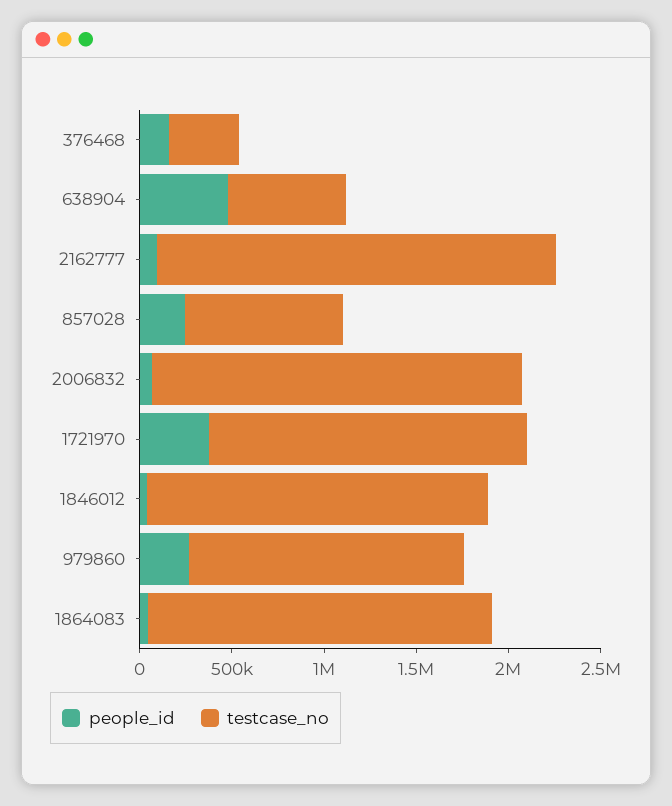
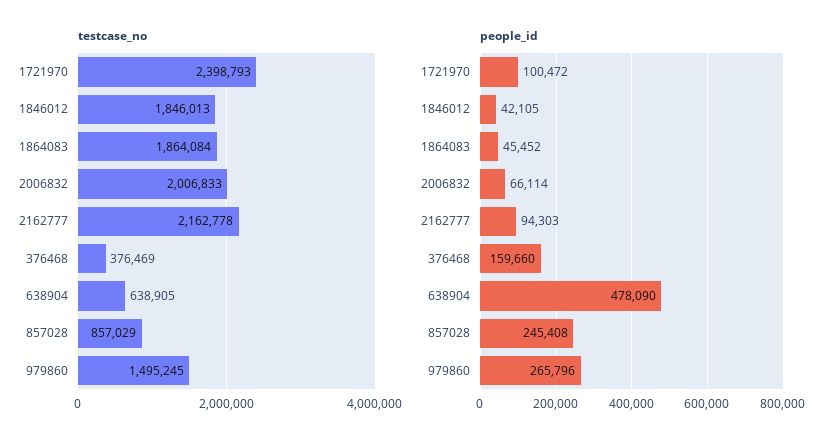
people_id, 1721970: 400000 -> 100472
testcase_no, 1721970: 1700000 -> 2398793

